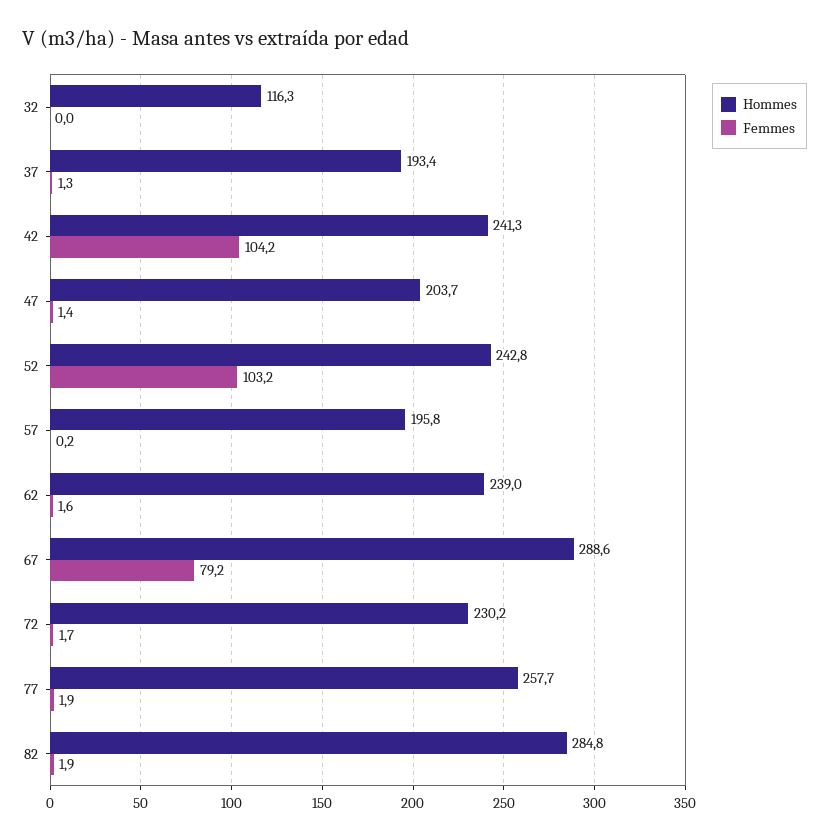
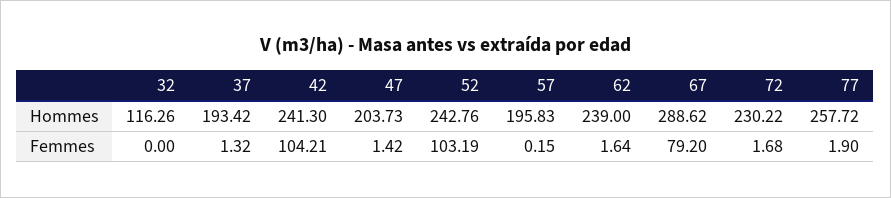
Hommes, 82: 284.8 -> none
Femmes, 82: 1.9 -> none

